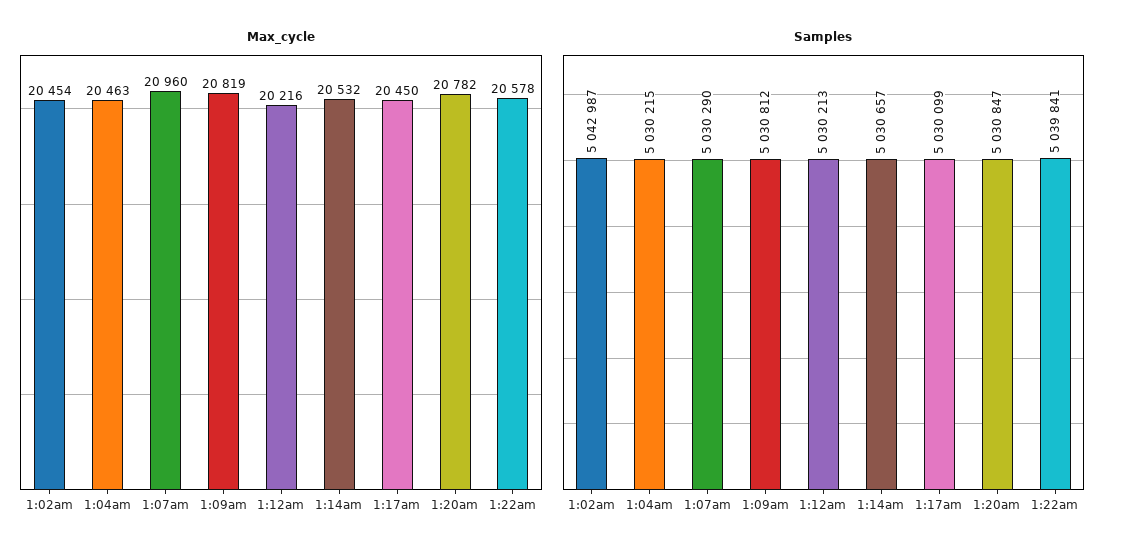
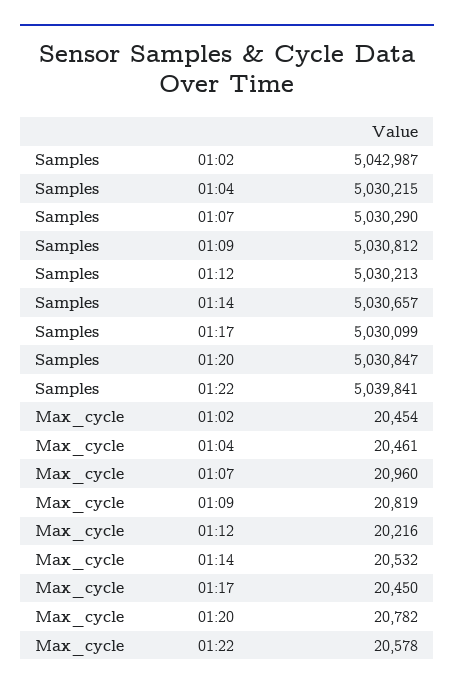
Max_cycle, 1:04am: 20463 -> 20461

